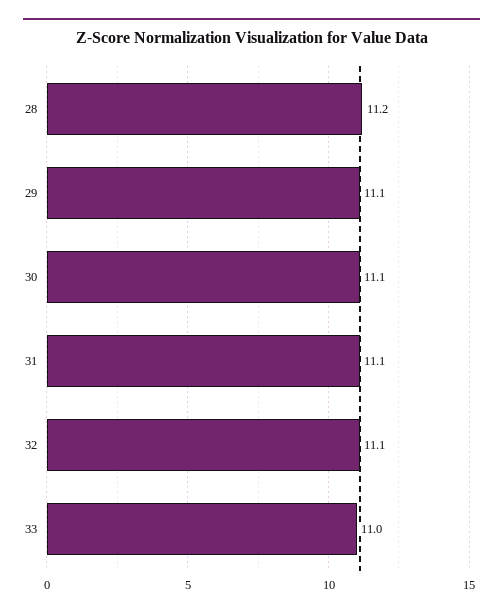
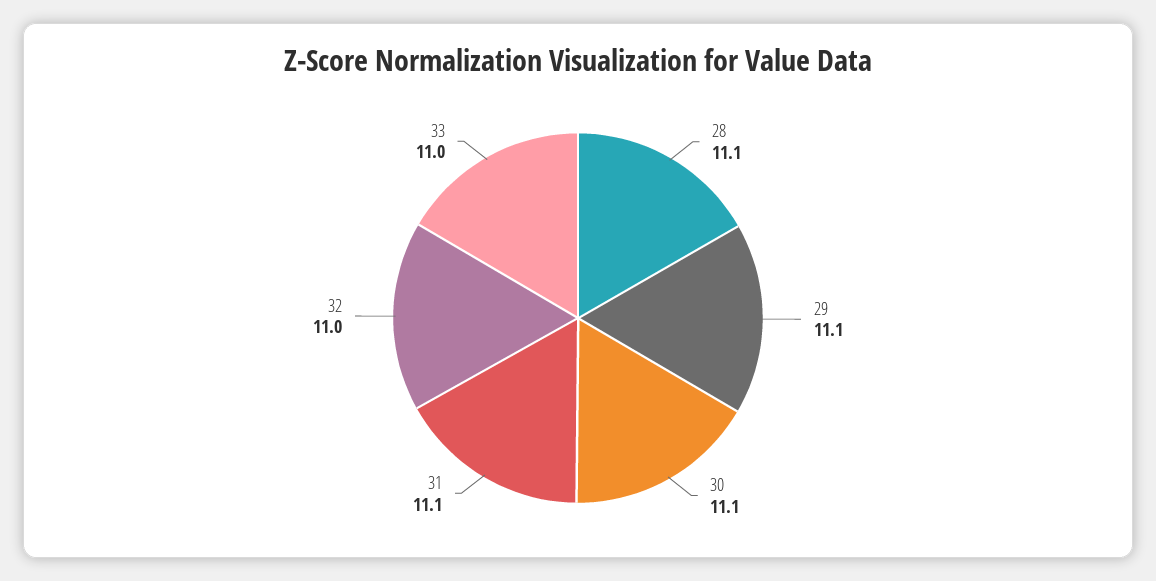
28: 11.2 -> 11.1
32: 11.1 -> 11

